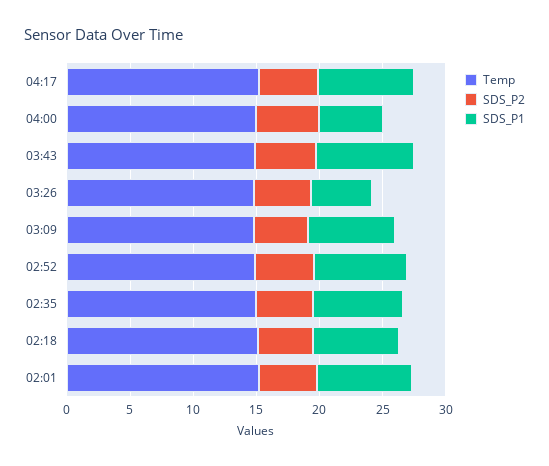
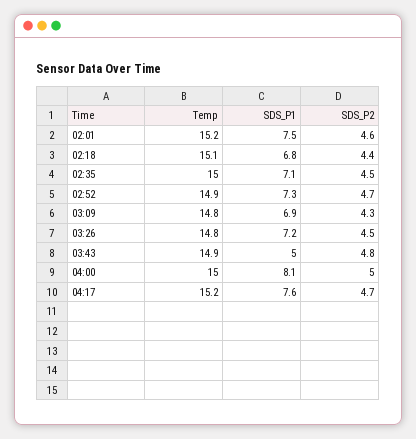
SDS_P1, 04:00: 5 -> 8.1
SDS_P1, 03:43: 8 -> 5
SDS_P1, 03:26: 5 -> 7.2

